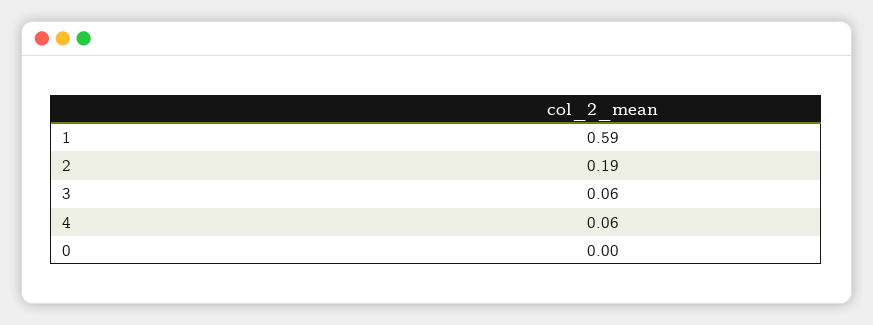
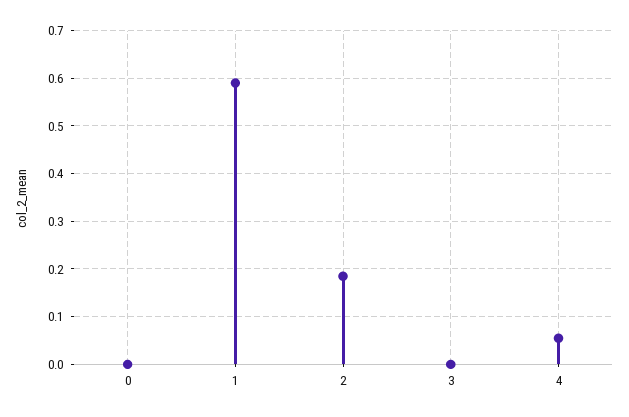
3: 0.06 -> 0

